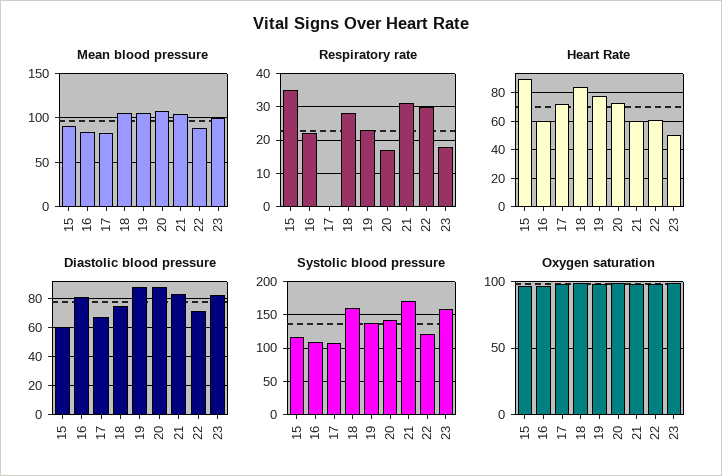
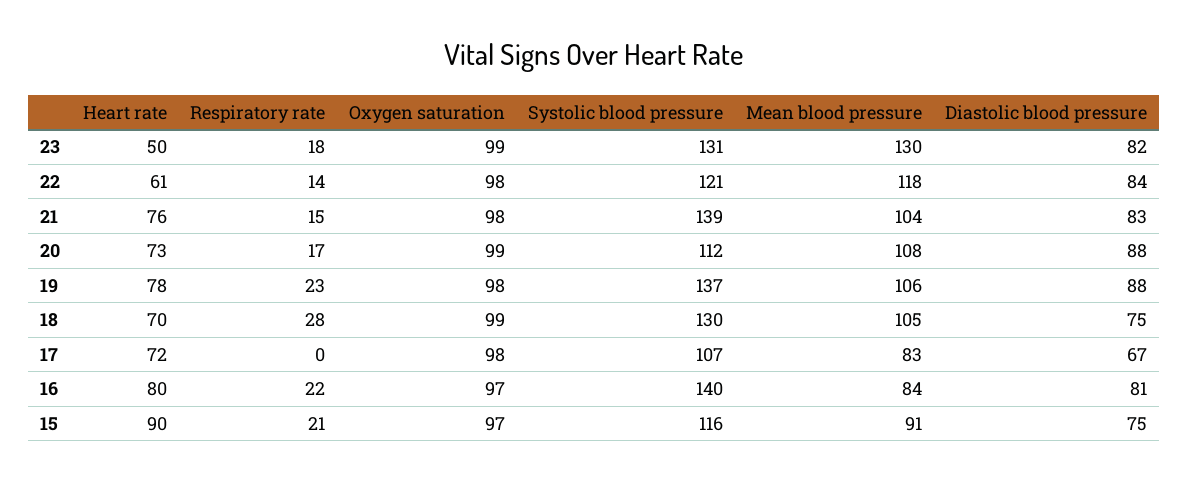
Mean blood pressure, 22: 90 -> 118
Mean blood pressure, 23: 100 -> 130
Respiratory rate, 15: 35 -> 21
Respiratory rate, 21: 30 -> 15
Respiratory rate, 22: 30 -> 14
Heart Rate, 16: 60 -> 80
Heart Rate, 18: 85 -> 70
Heart Rate, 21: 60 -> 76
Diastolic blood pressure, 15: 60 -> 75
Diastolic blood pressure, 22: 70 -> 84
Systolic blood pressure, 16: 110 -> 140
Systolic blood pressure, 18: 160 -> 130
Systolic blood pressure, 20: 140 -> 112
Systolic blood pressure, 21: 170 -> 139
Systolic blood pressure, 23: 160 -> 131

